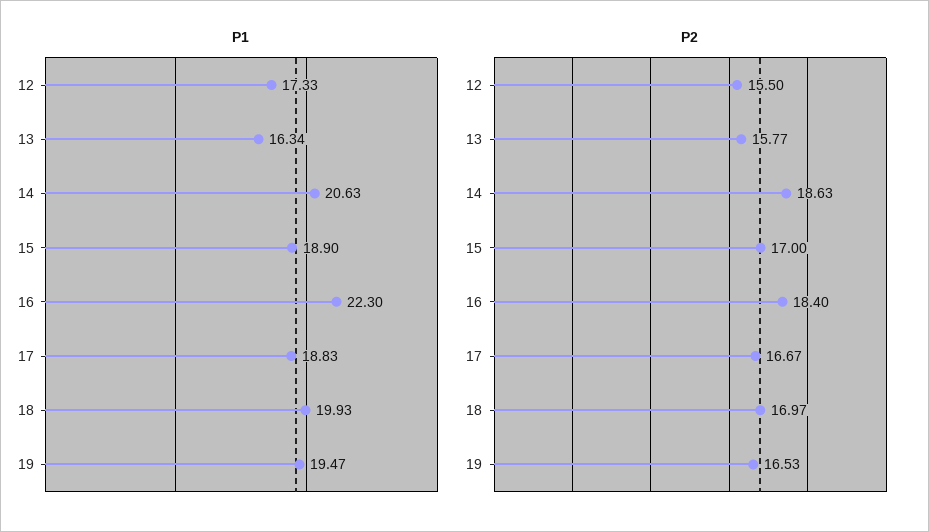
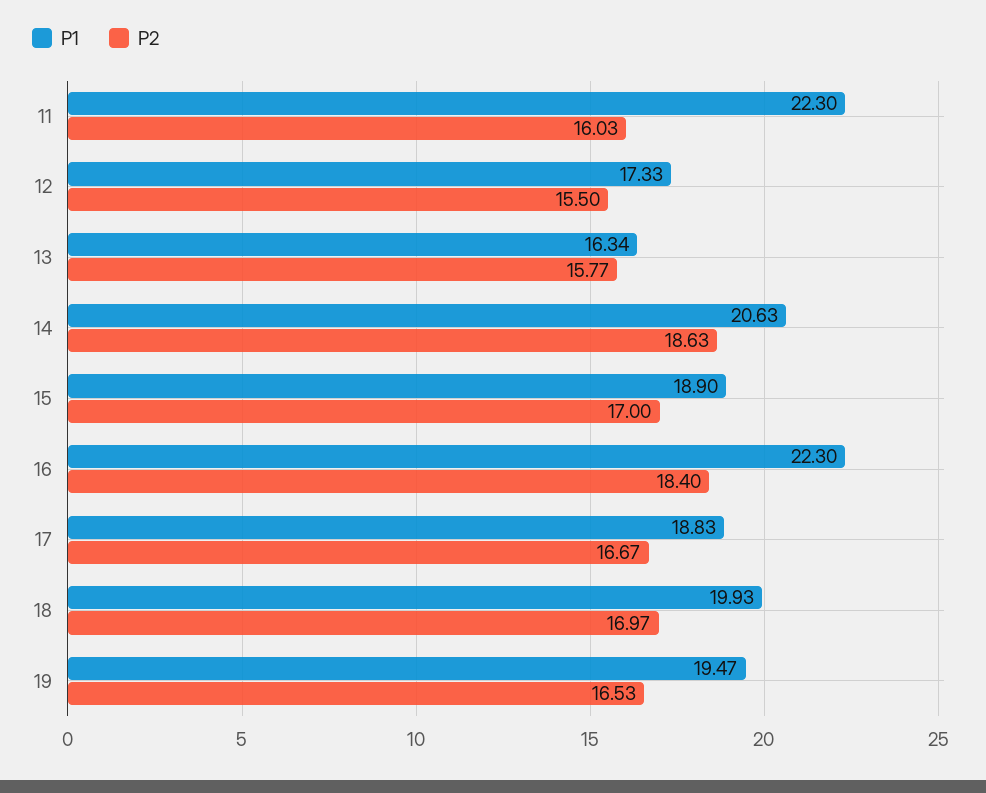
P1, 11: none -> 22.3
P2, 11: none -> 16.03

